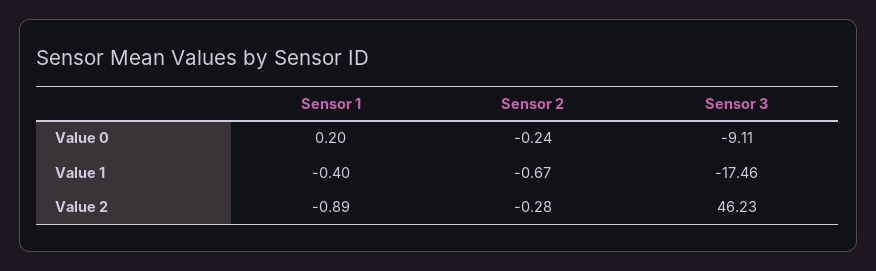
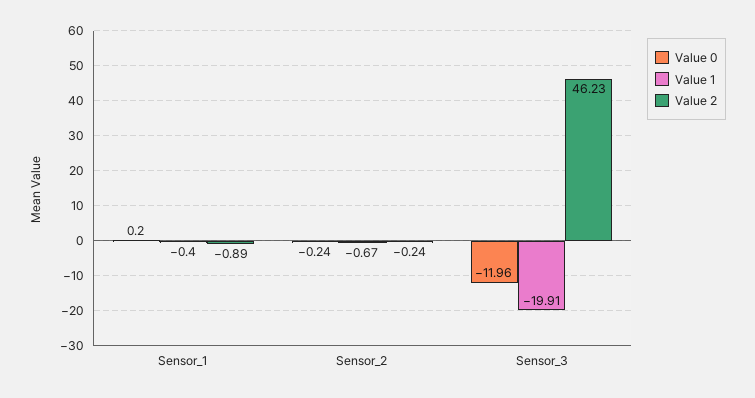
Value 0, Sensor 3: -9.11 -> -11.96
Value 1, Sensor 3: -17.46 -> -19.91
Value 2, Sensor 2: -0.28 -> -0.24

